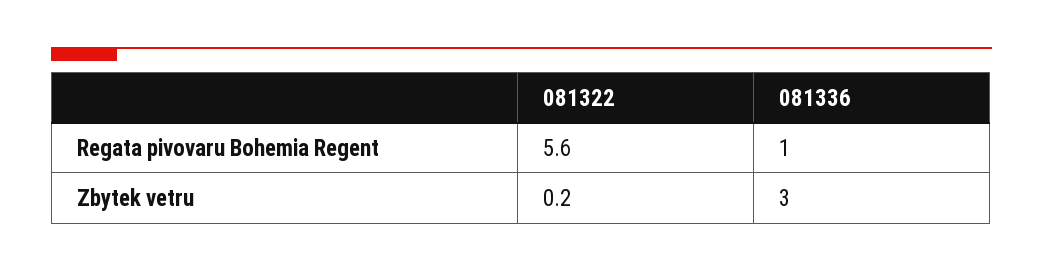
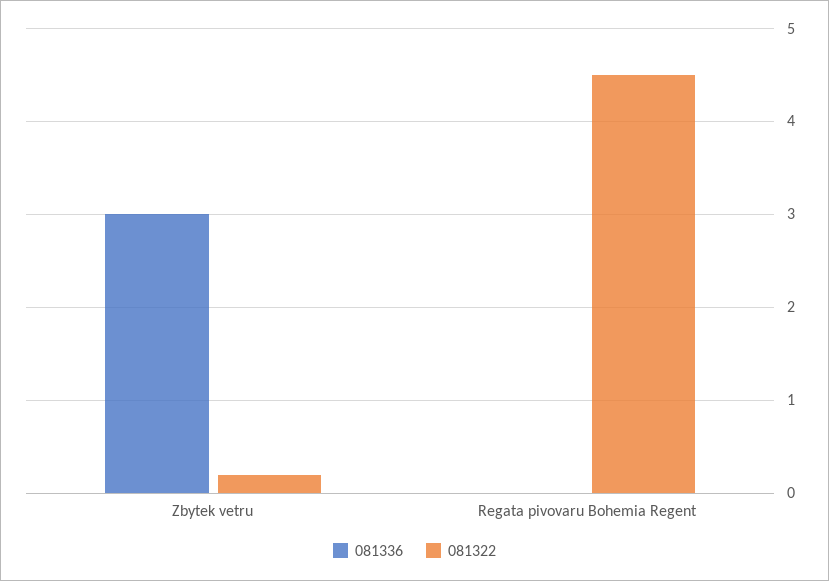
081322, Regata pivovaru Bohemia Regent: 5.6 -> 4.5
081336, Regata pivovaru Bohemia Regent: 1 -> 0

